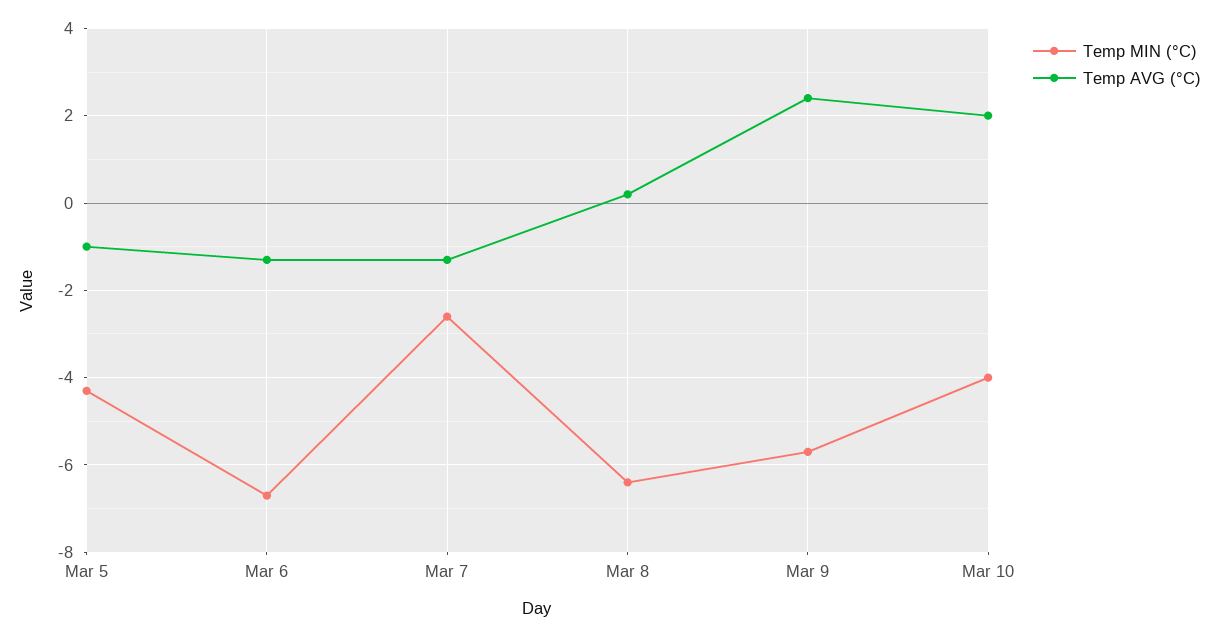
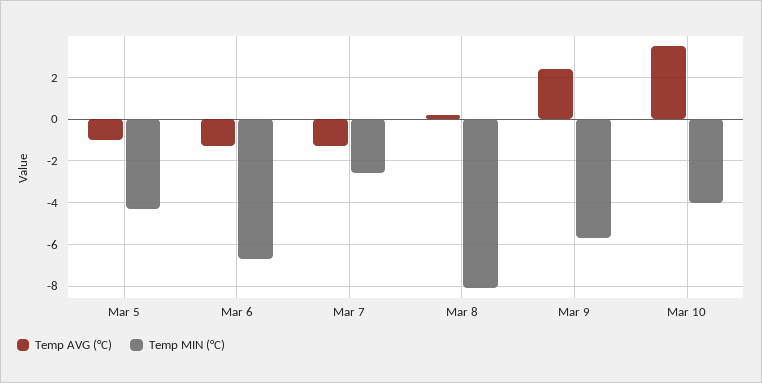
Temp MIN (°C), Mar 8: -6.5 -> -8
Temp AVG (°C), Mar 10: 2 -> 3.5

